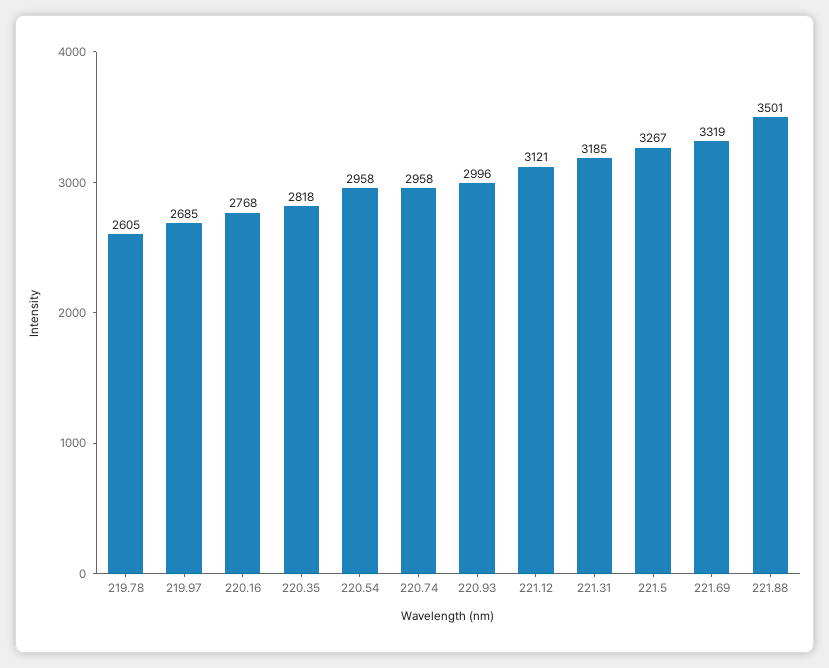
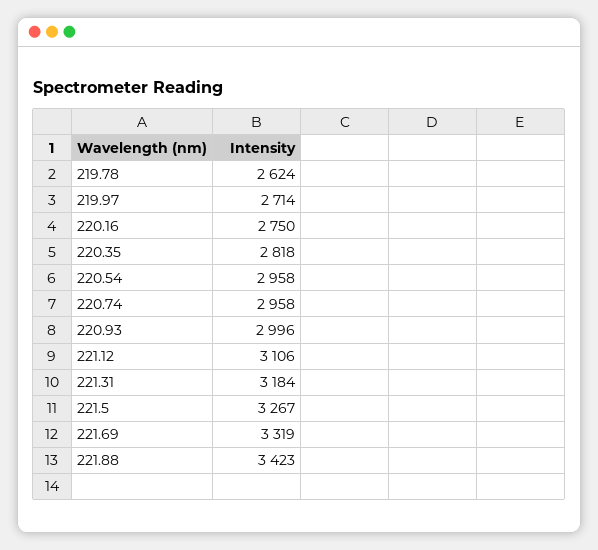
219.78: 2605 -> 2624
219.97: 2685 -> 2714
220.16: 2768 -> 2750
221.12: 3121 -> 3106
221.31: 3185 -> 3184
221.88: 3501 -> 3423

